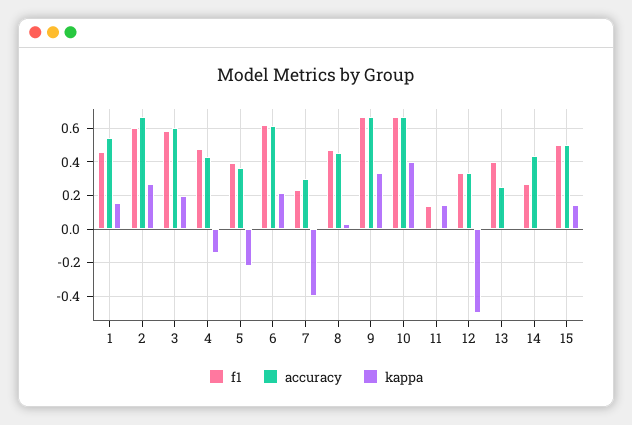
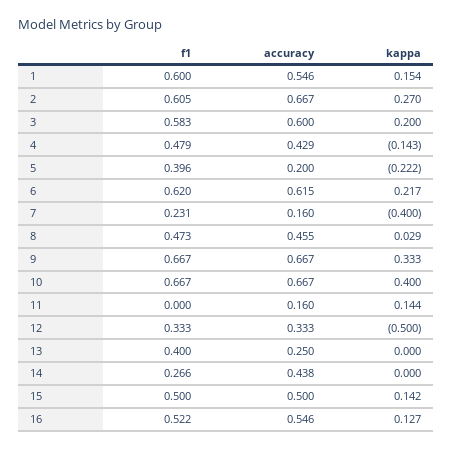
f1, 1: 0.45 -> 0.6
accuracy, 5: 0.35 -> 0.2
accuracy, 7: 0.3 -> 0.16
f1, 11: 0.15 -> 0
accuracy, 11: 0 -> 0.16
f1, 16: none -> 0.522
accuracy, 16: none -> 0.546
kappa, 16: none -> 0.127

